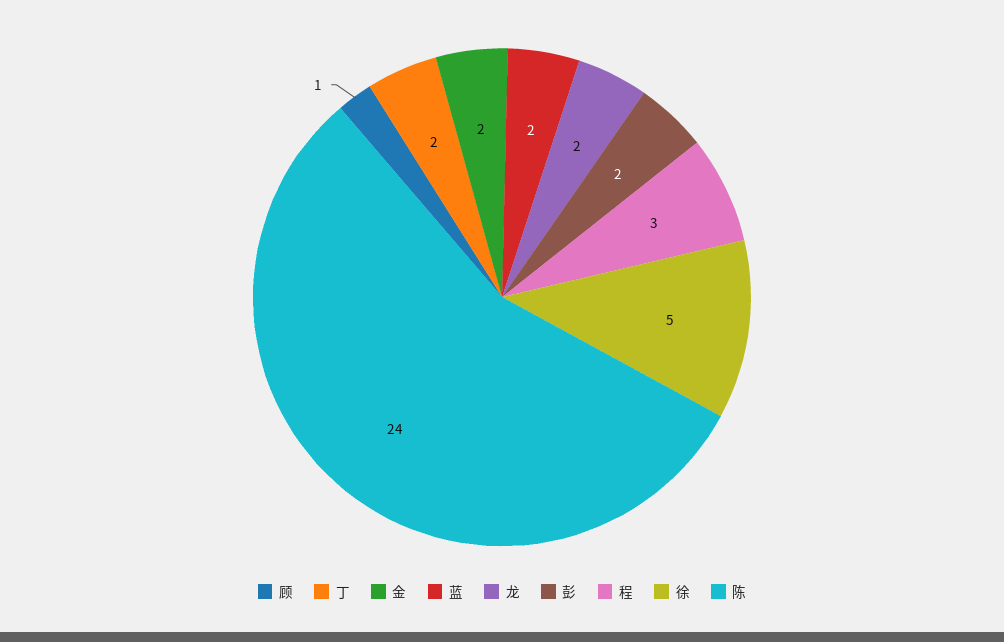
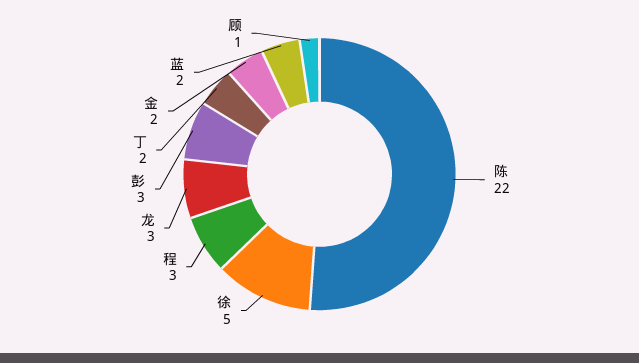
龙: 2 -> 3
彭: 2 -> 3
陈: 24 -> 22

